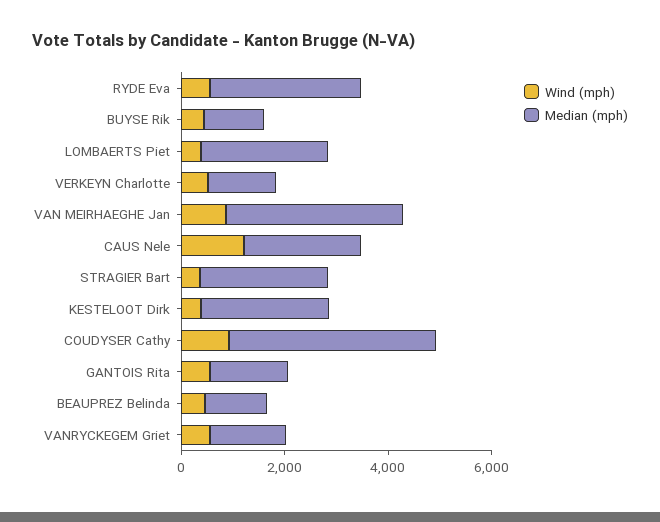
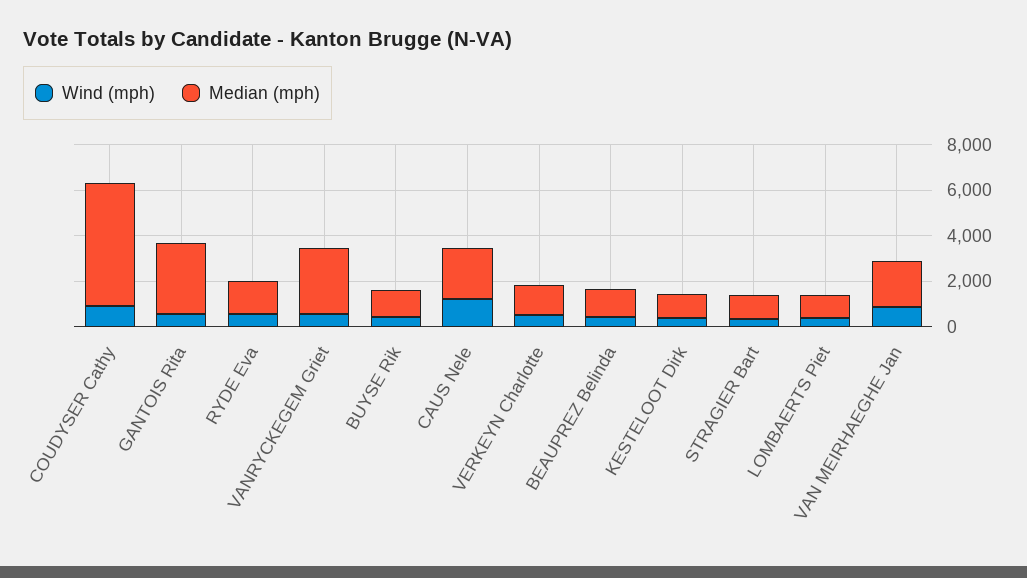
Median (mph), RYDE Eva: 3000 -> 1500
Median (mph), LOMBAERTS Piet: 2500 -> 1000
Median (mph), VAN MEIRHAEGHE Jan: 3500 -> 2000
Median (mph), STRAGIER Bart: 2500 -> 1000
Median (mph), KESTELOOT Dirk: 2500 -> 1000
Median (mph), COUDYSER Cathy: 4000 -> 5500
Median (mph), GANTOIS Rita: 1500 -> 3000
Median (mph), VANRYCKEGEM Griet: 1500 -> 3000

